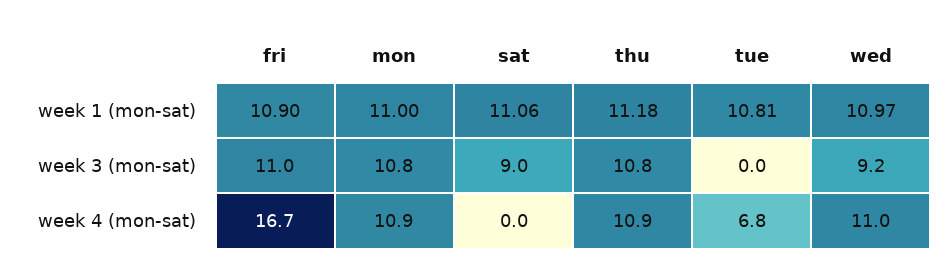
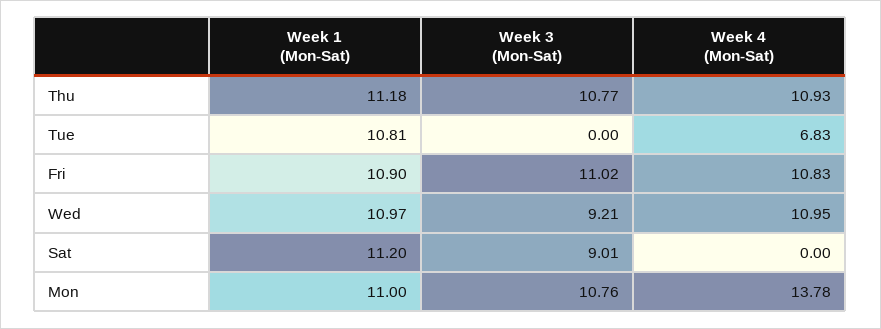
sat, week 1 (mon-sat): 11.06 -> 11.2
fri, week 4 (mon-sat): 16.7 -> 10.83
mon, week 4 (mon-sat): 10.9 -> 13.78

